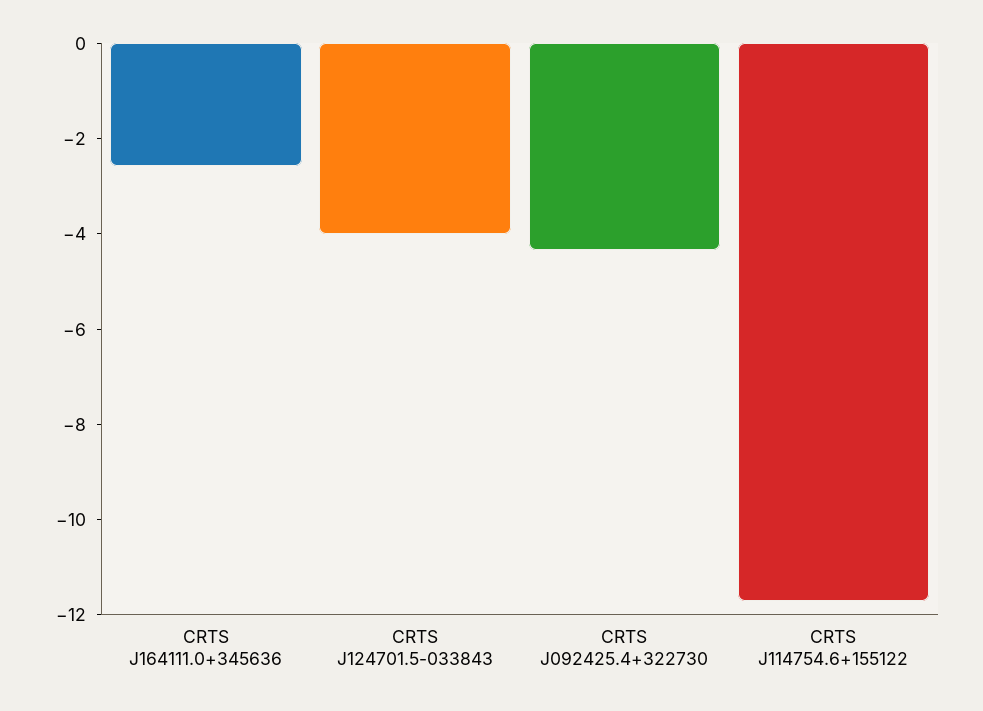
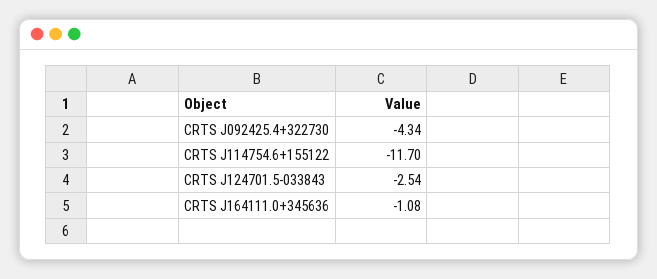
CRTS J164111.0+345636: -2.5 -> -1.08
CRTS J124701.5-033843: -4 -> -2.54

